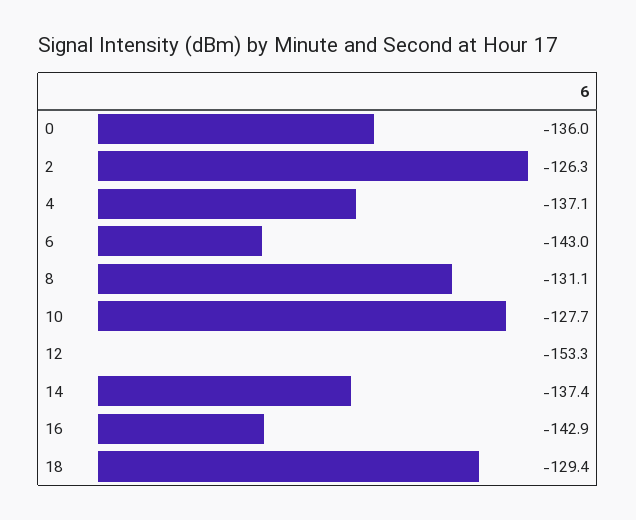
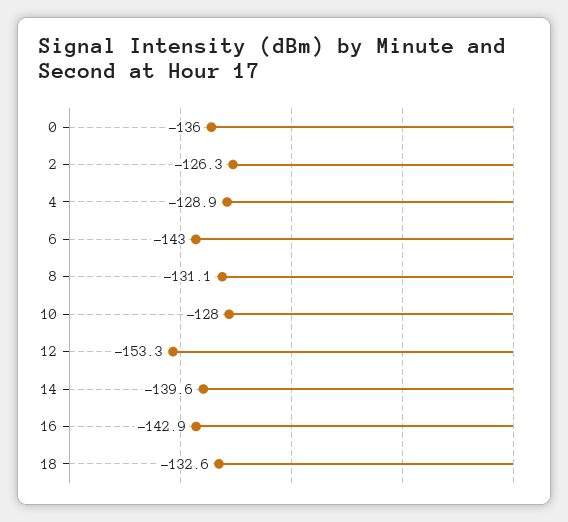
4: -137.1 -> -128.9
10: -127.7 -> -128
14: -137.4 -> -139.6
18: -129.4 -> -132.6

